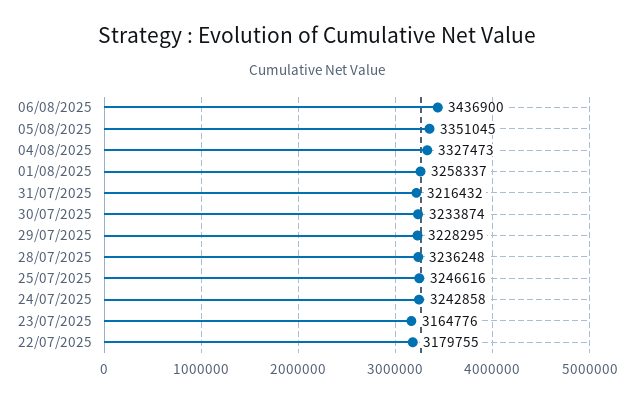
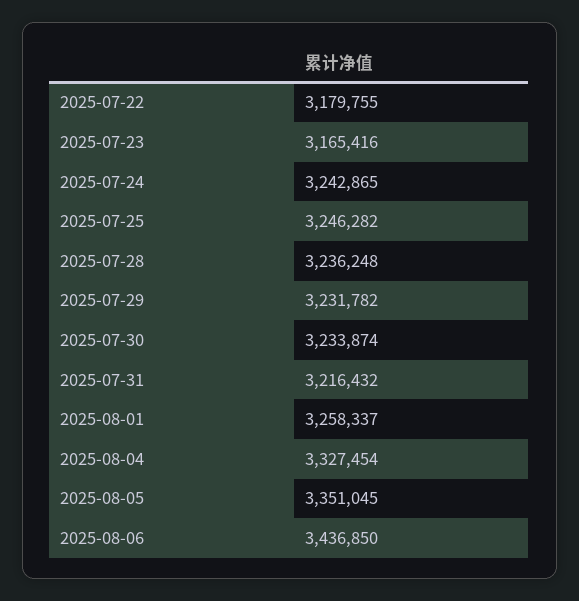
06/08/2025: 3436900 -> 3436850
04/08/2025: 3327473 -> 3327454
29/07/2025: 3228295 -> 3231782
25/07/2025: 3246616 -> 3246282
24/07/2025: 3242858 -> 3242865
23/07/2025: 3164776 -> 3165416

